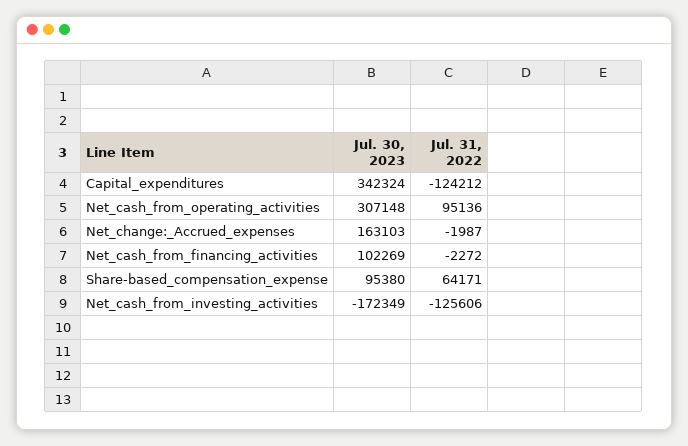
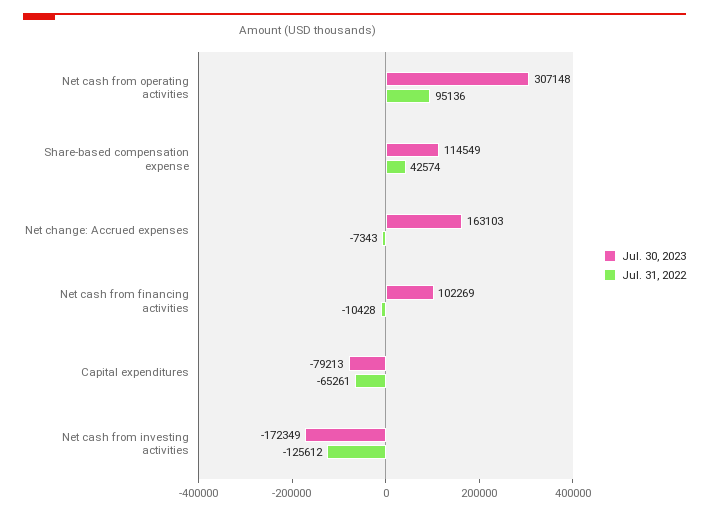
Jul. 30, 2023, Capital_expenditures: 342324 -> -79213
Jul. 31, 2022, Capital_expenditures: -124212 -> -65261
Jul. 31, 2022, Net_change:_Accrued_expenses: -1987 -> -7343
Jul. 31, 2022, Net_cash_from_financing_activities: -2272 -> -10428
Jul. 30, 2023, Share-based_compensation_expense: 95380 -> 114549
Jul. 31, 2022, Share-based_compensation_expense: 64171 -> 42574
Jul. 31, 2022, Net_cash_from_investing_activities: -125606 -> -125612

